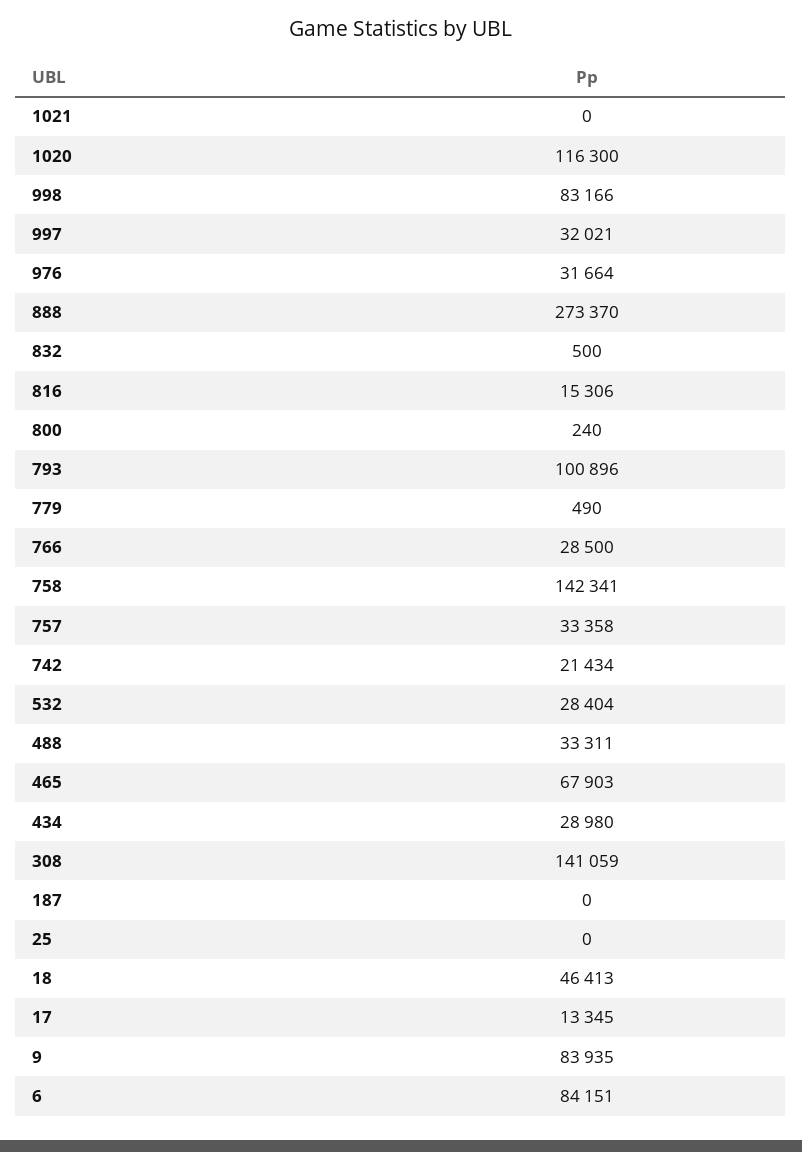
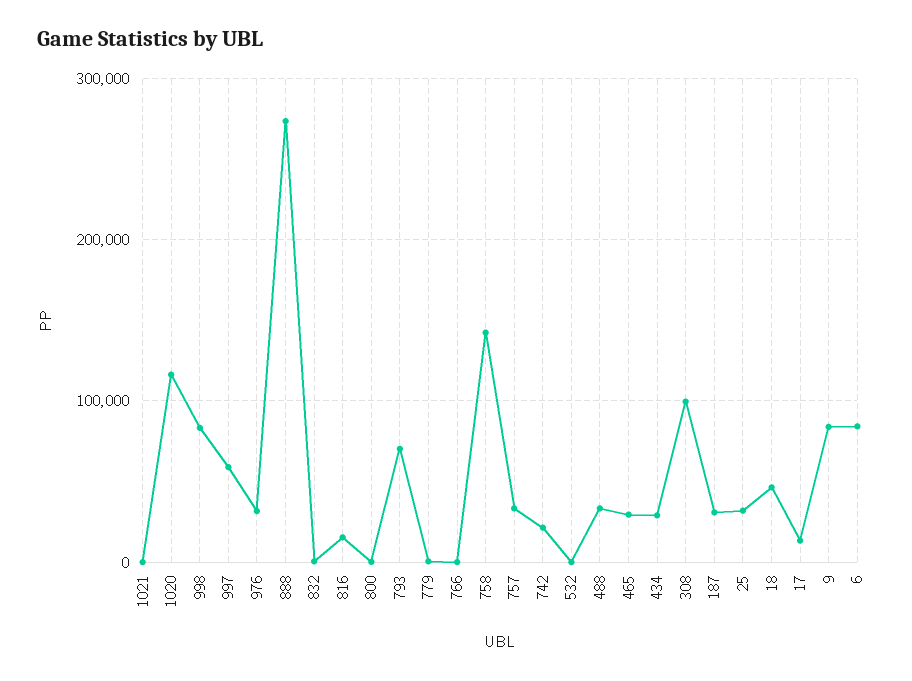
997: 32021 -> 60000
793: 100896 -> 70000
766: 28500 -> 0
532: 28404 -> 0
465: 67903 -> 30000
308: 141059 -> 100000
187: 0 -> 30000
25: 0 -> 30000

